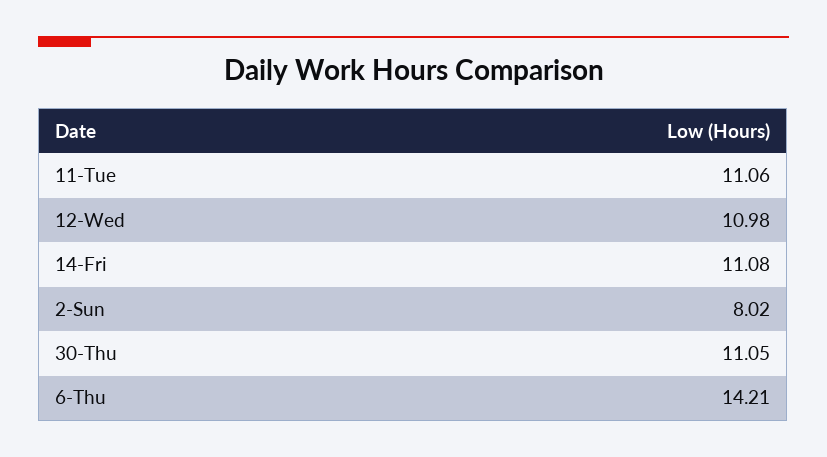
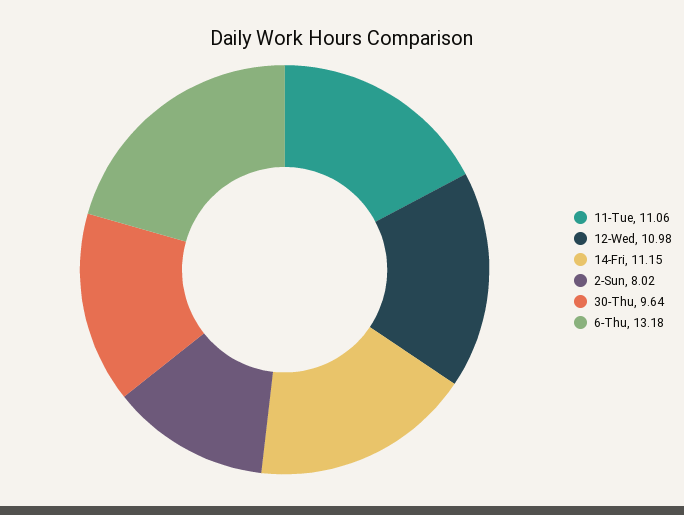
14-Fri: 11.08 -> 11.15
30-Thu: 11.05 -> 9.64
6-Thu: 14.21 -> 13.18

